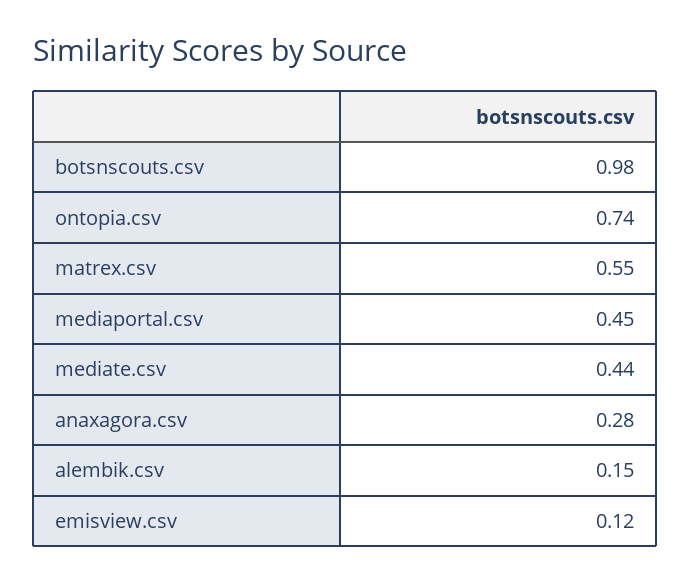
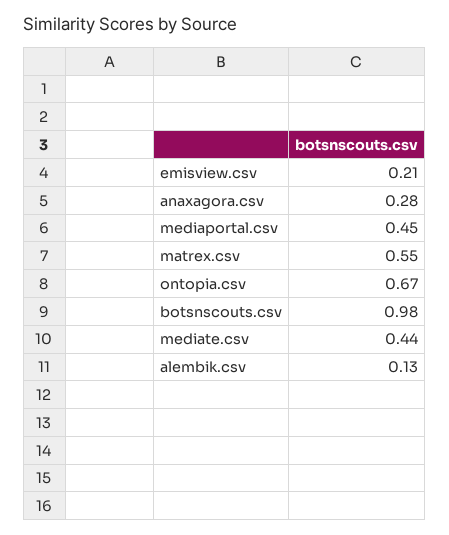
ontopia.csv: 0.74 -> 0.67
alembik.csv: 0.15 -> 0.13
emisview.csv: 0.12 -> 0.21

